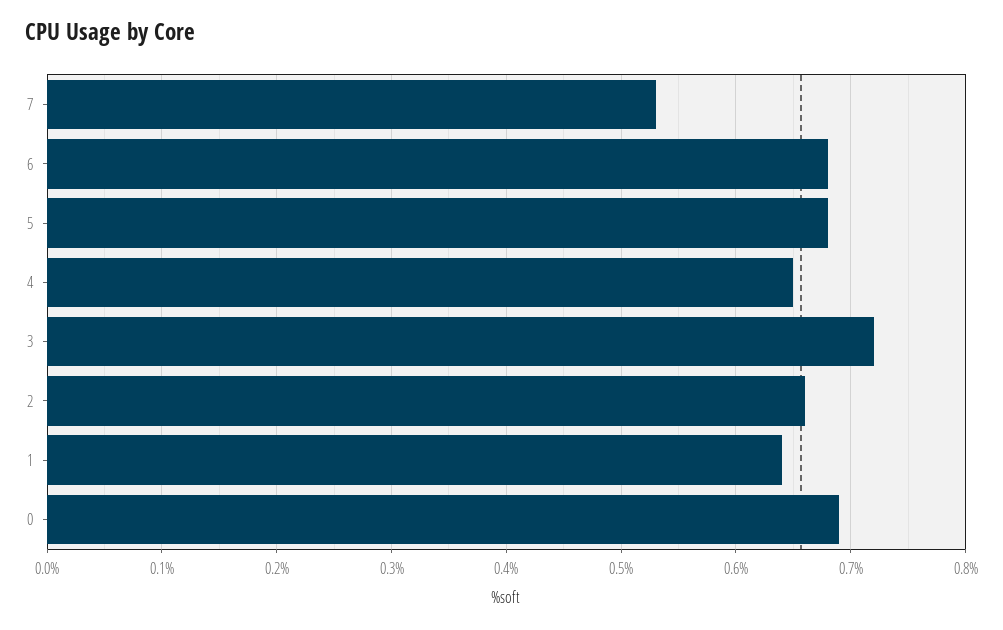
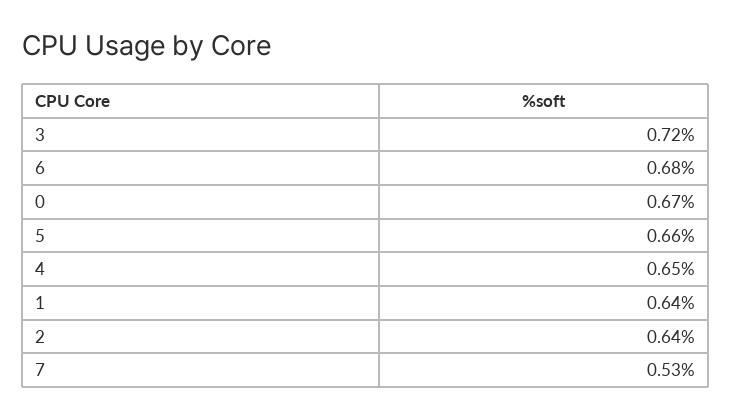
5: 0.68 -> 0.66
2: 0.66 -> 0.64
0: 0.69 -> 0.67

